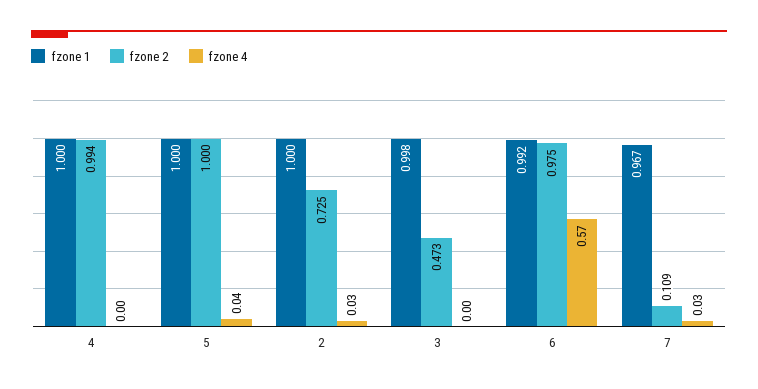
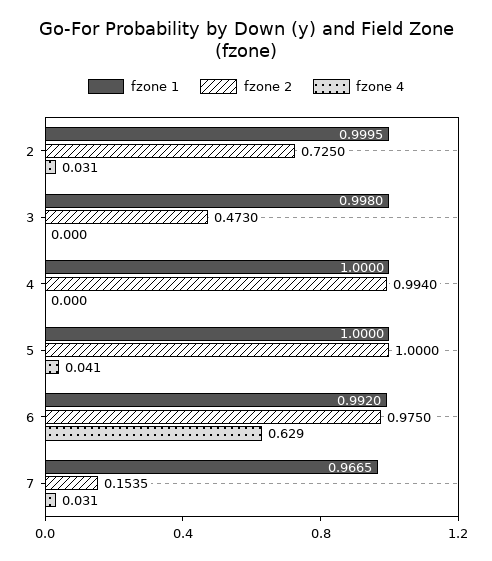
fzone 4, 6: 0.57 -> 0.629
fzone 2, 7: 0.109 -> 0.1535

